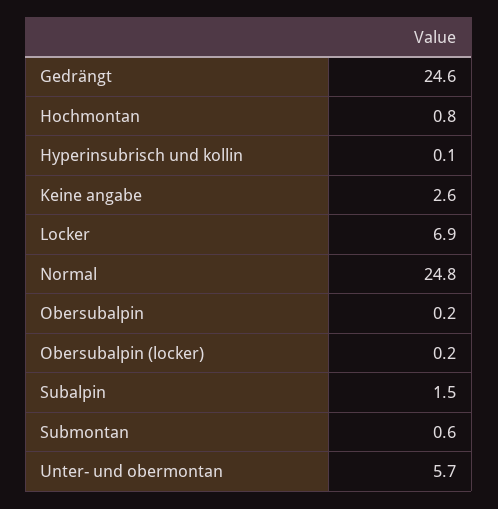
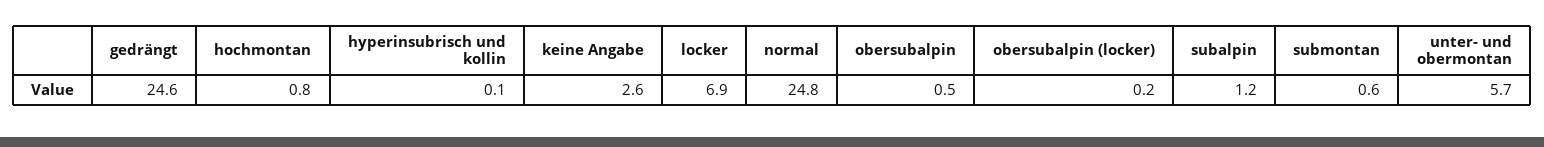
Obersubalpin: 0.2 -> 0.5
Subalpin: 1.5 -> 1.2

